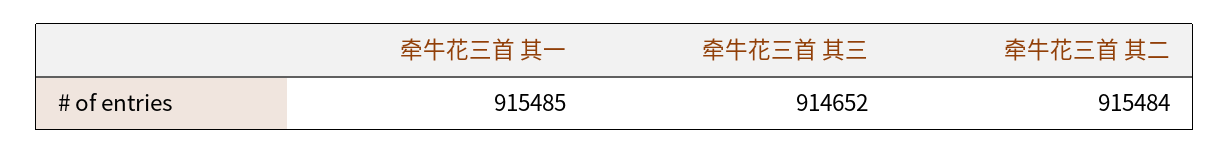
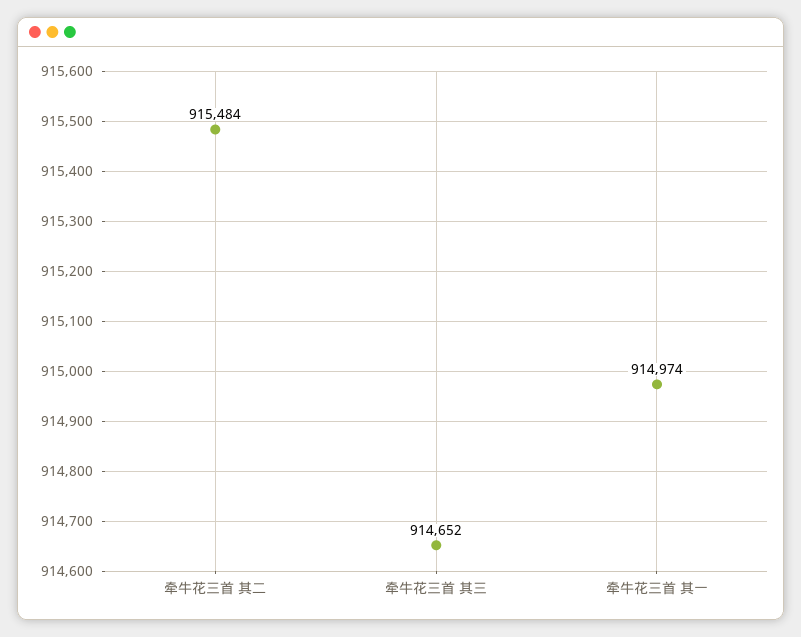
牵牛花三首 其一: 915485 -> 914974

